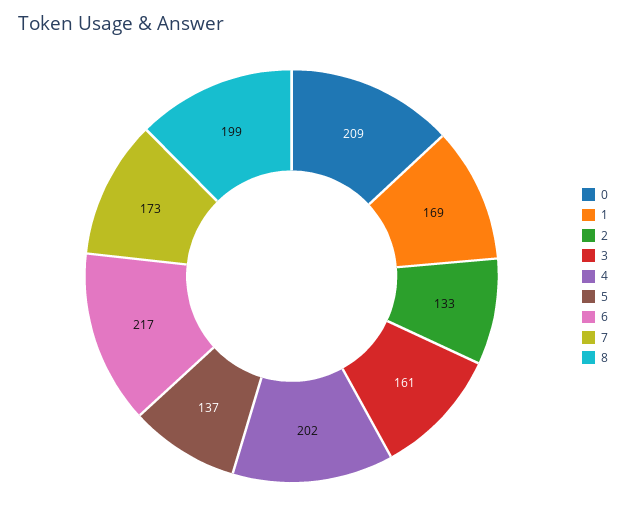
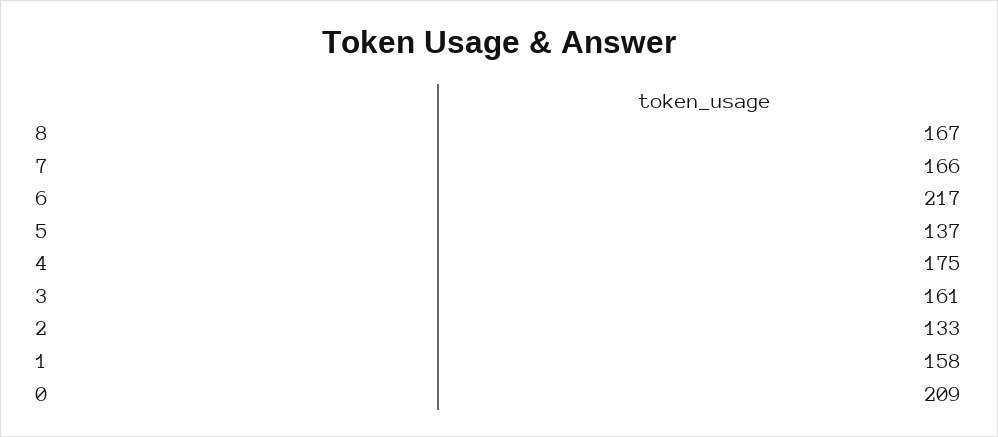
1: 169 -> 158
4: 202 -> 175
7: 173 -> 166
8: 199 -> 167

